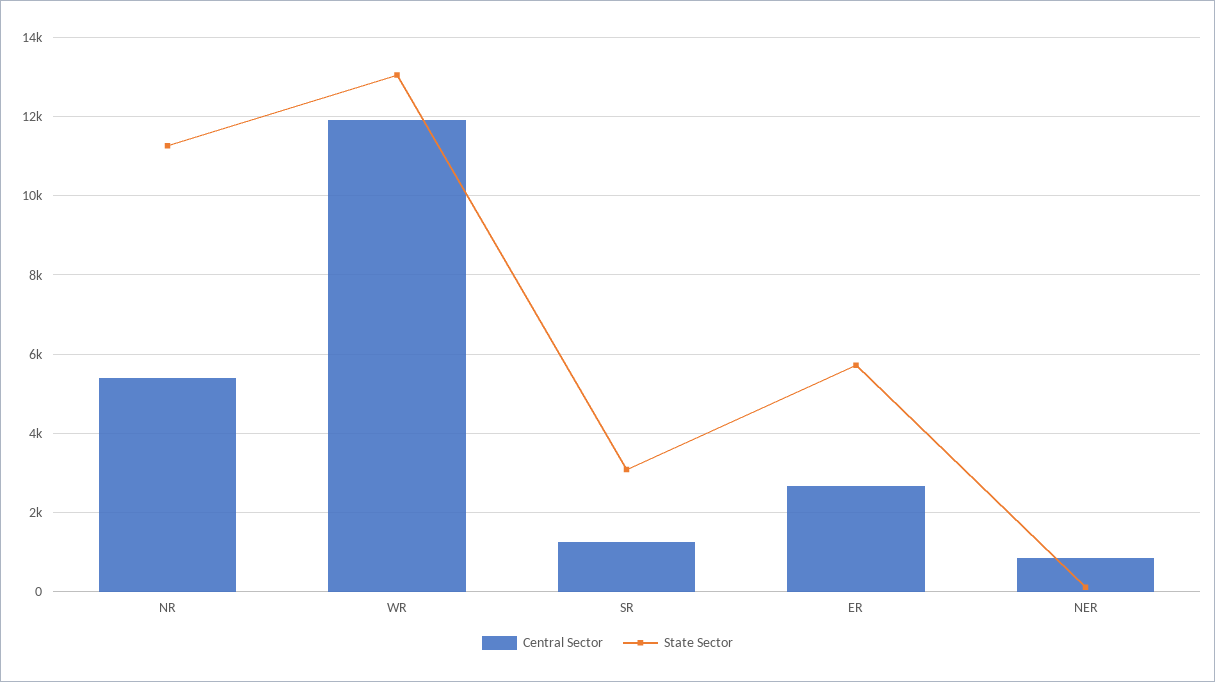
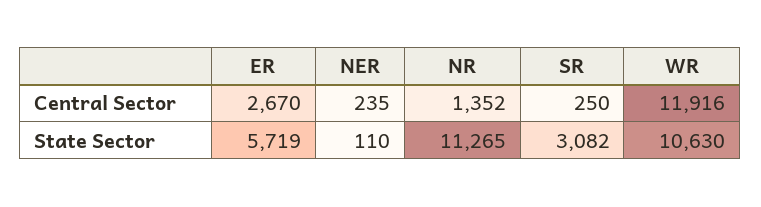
Central Sector, NR: 5400 -> 1352
State Sector, WR: 13000 -> 10630
Central Sector, SR: 1200 -> 250
Central Sector, NER: 800 -> 235

